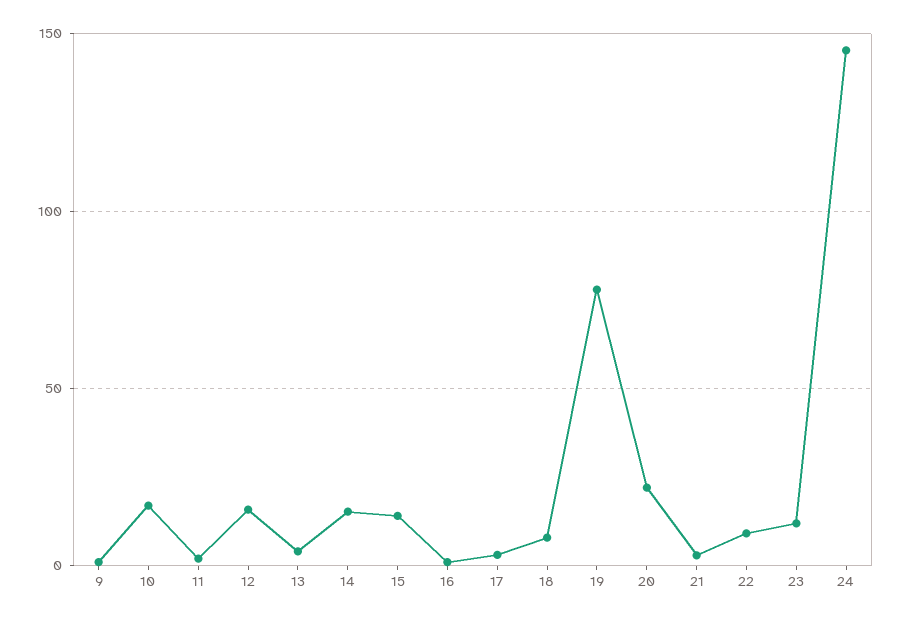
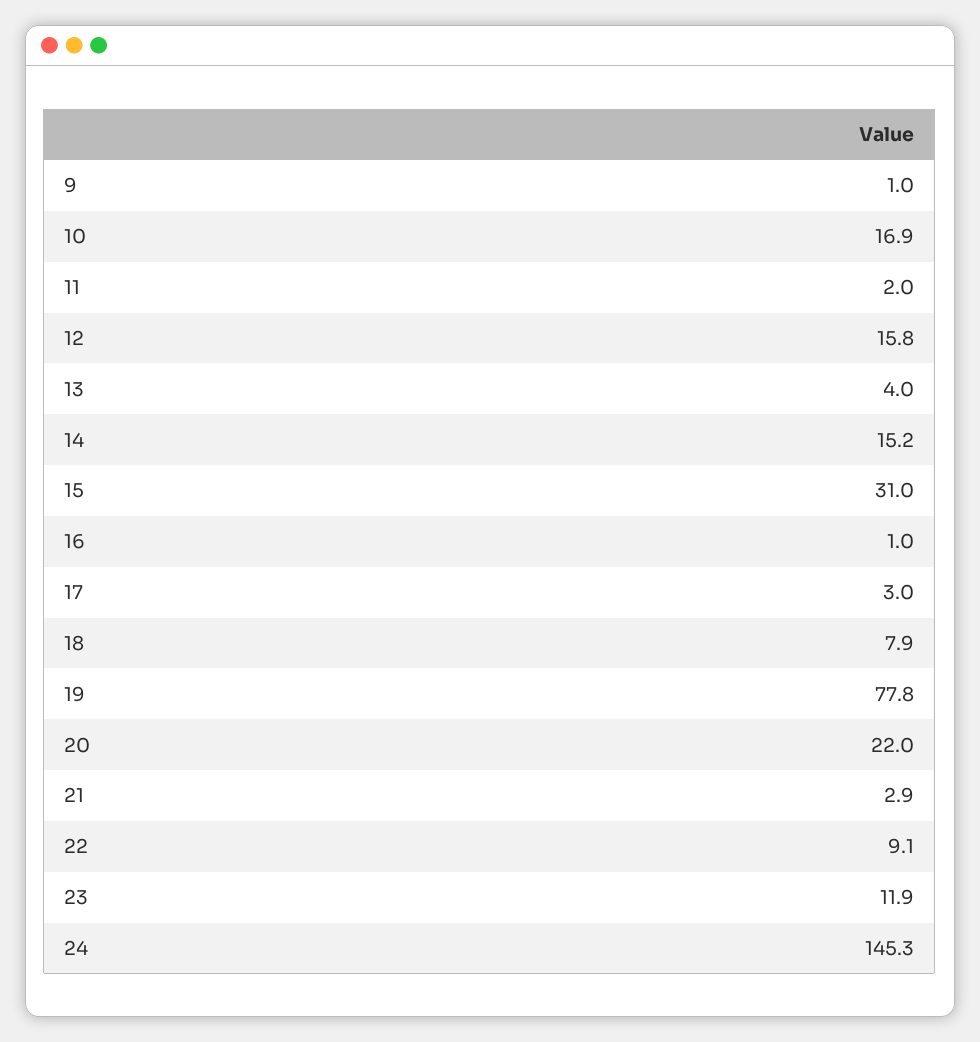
15: 15 -> 31

